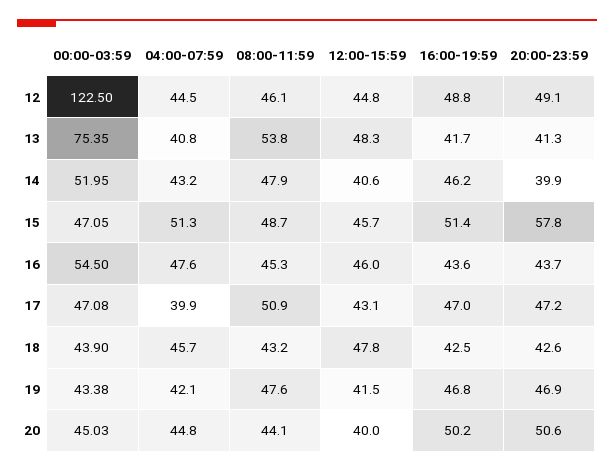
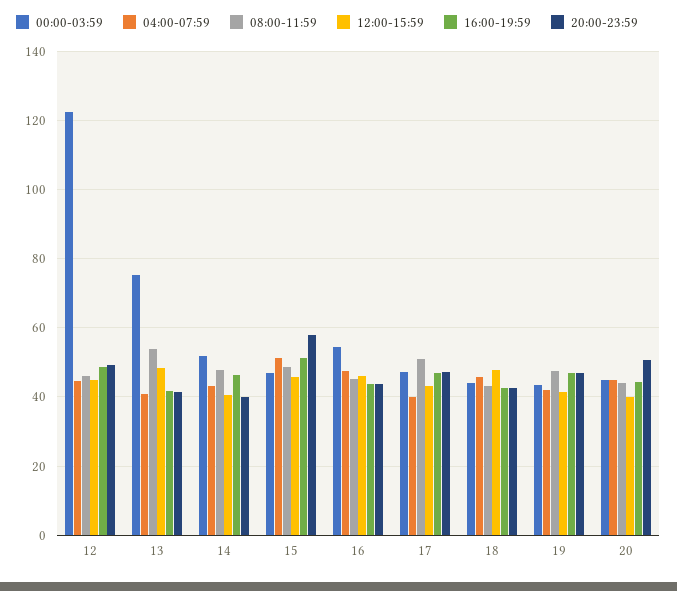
16:00-19:59, 20: 50.2 -> 44

